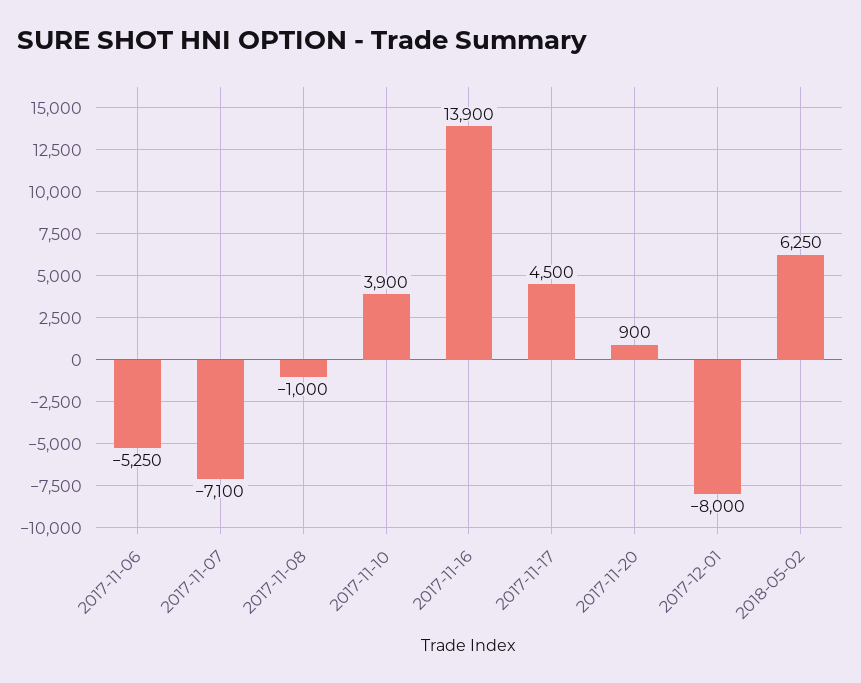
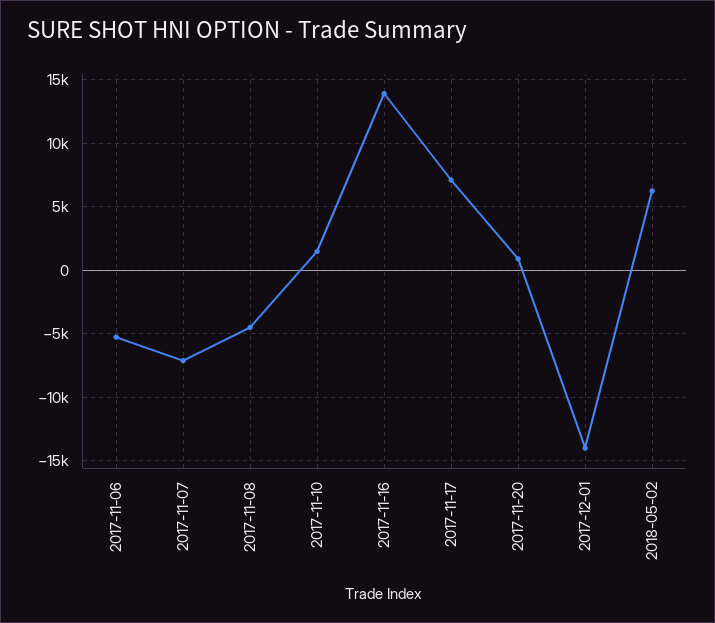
2017-11-08: -1000 -> -4500
2017-11-10: 3900 -> 1500
2017-11-17: 4500 -> 7000
2017-12-01: -8000 -> -14000

